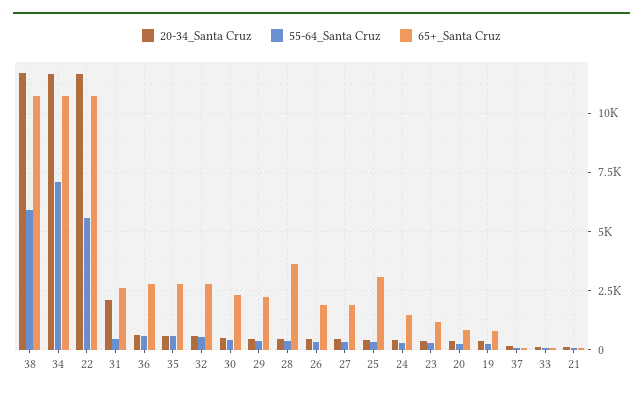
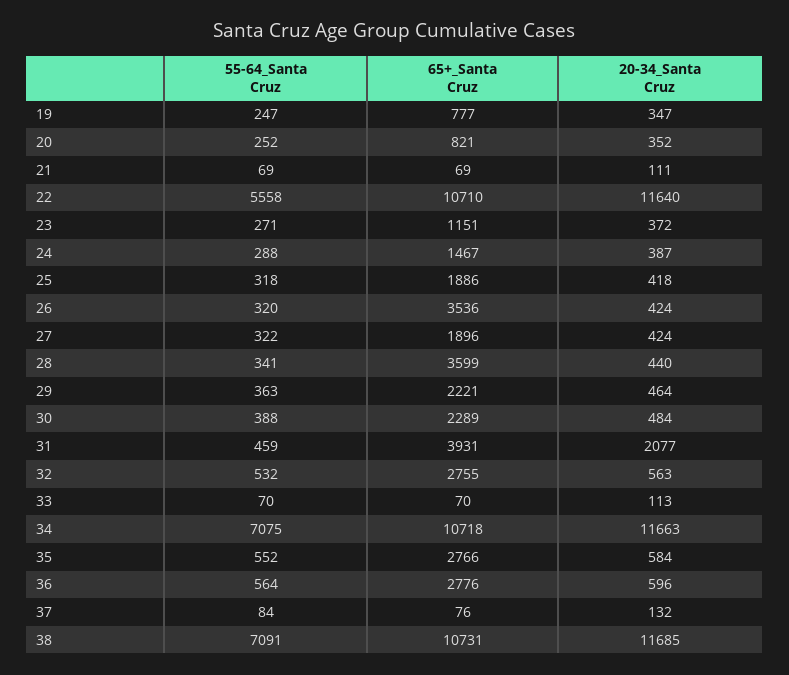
55-64_Santa Cruz, 38: 6000 -> 7091
65+_Santa Cruz, 31: 2500 -> 3931
65+_Santa Cruz, 26: 2000 -> 3536
65+_Santa Cruz, 25: 3000 -> 1886

